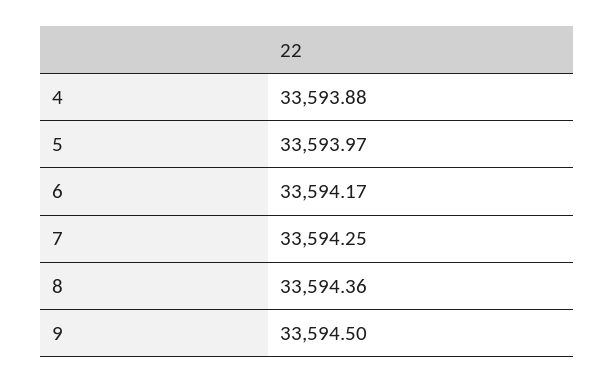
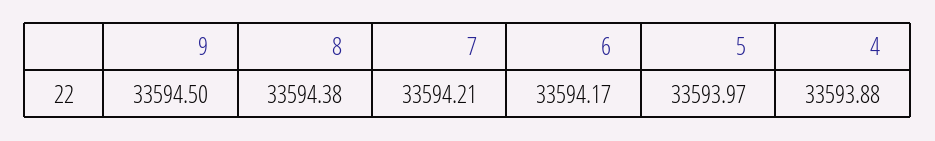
7: 33594.25 -> 33594.21
8: 33594.36 -> 33594.38

